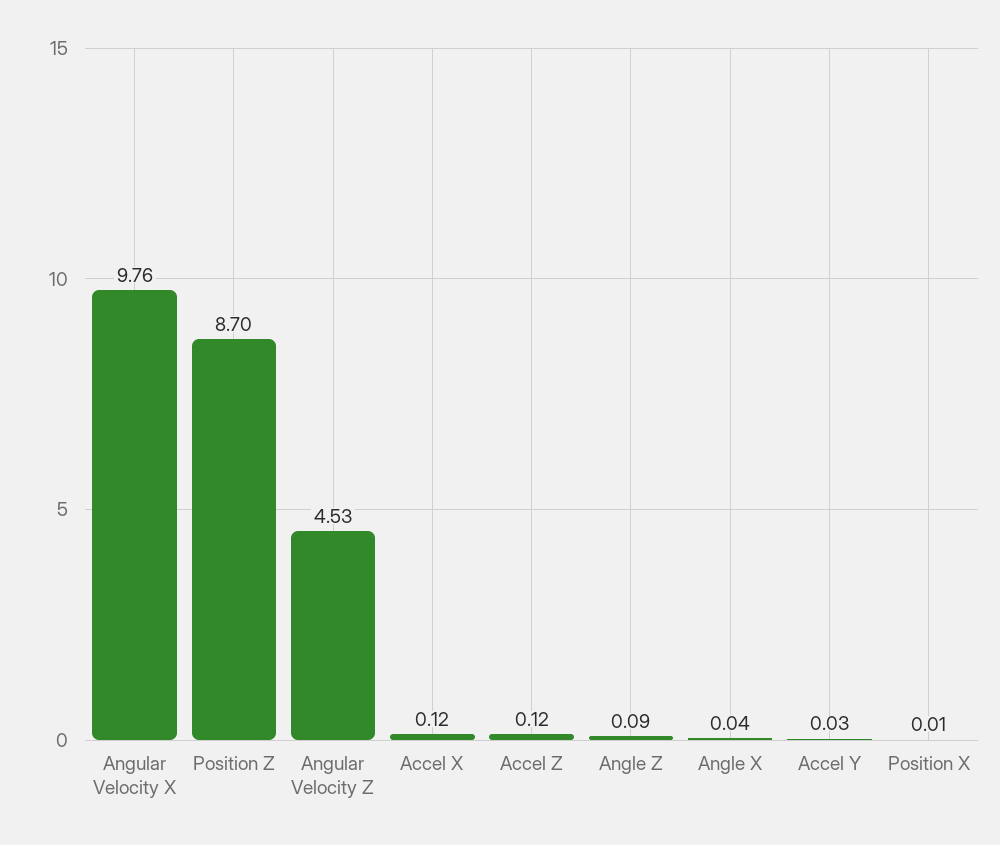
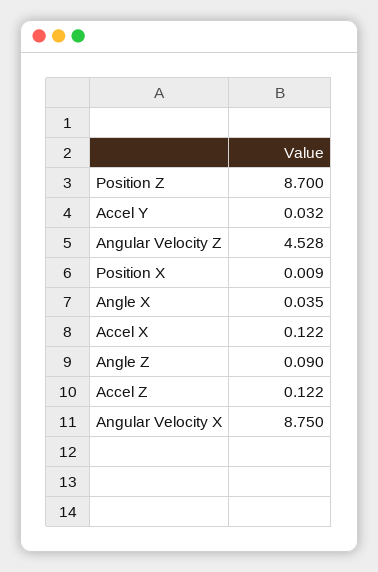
Angular Velocity X: 9.76 -> 8.75

